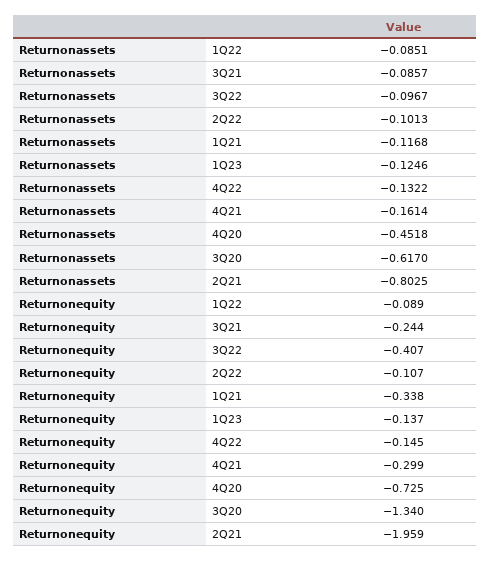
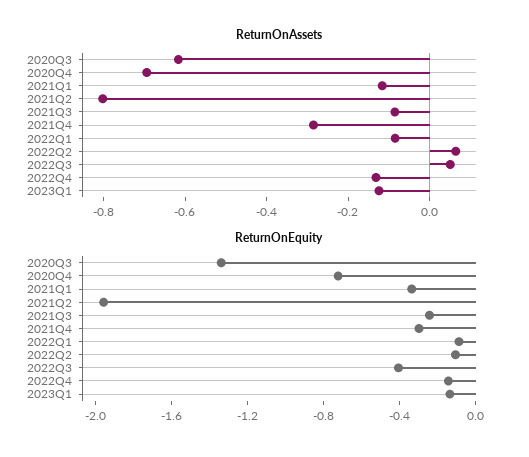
Returnonassets, 3Q22: -0.0967 -> 0.05
Returnonassets, 2Q22: -0.1013 -> 0.05
Returnonassets, 4Q21: -0.1614 -> -0.3
Returnonassets, 4Q20: -0.4518 -> -0.7

